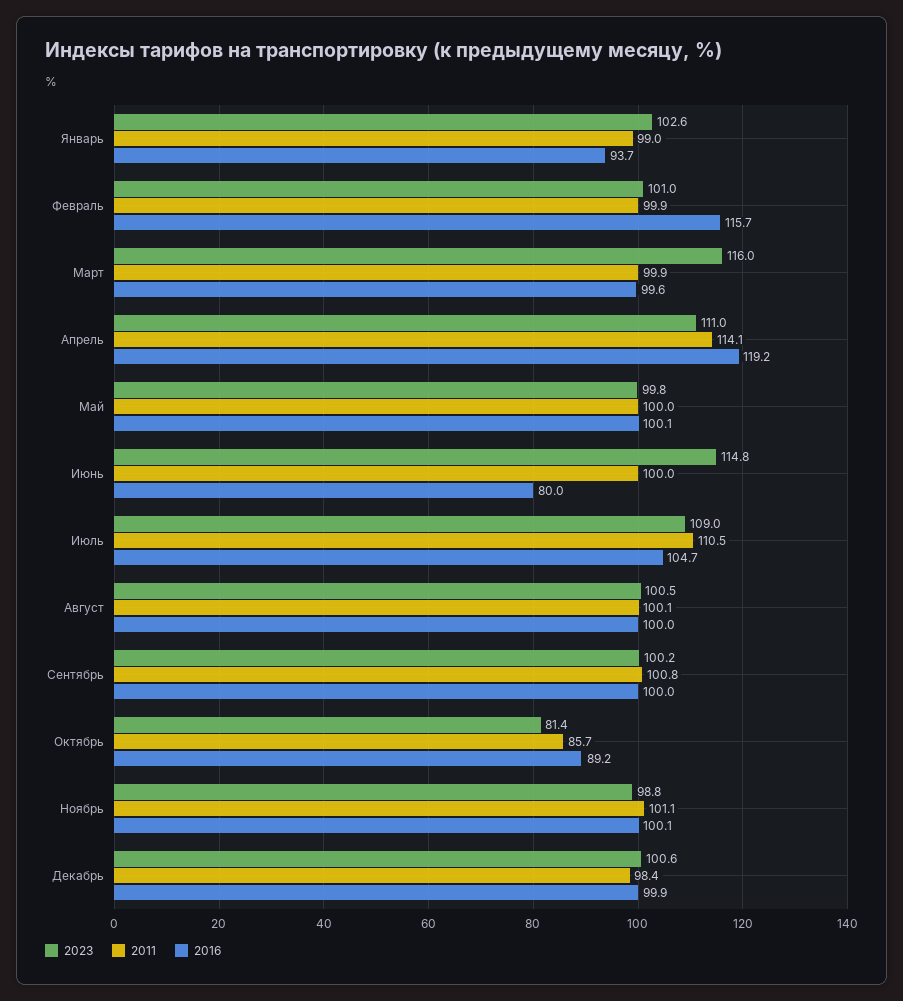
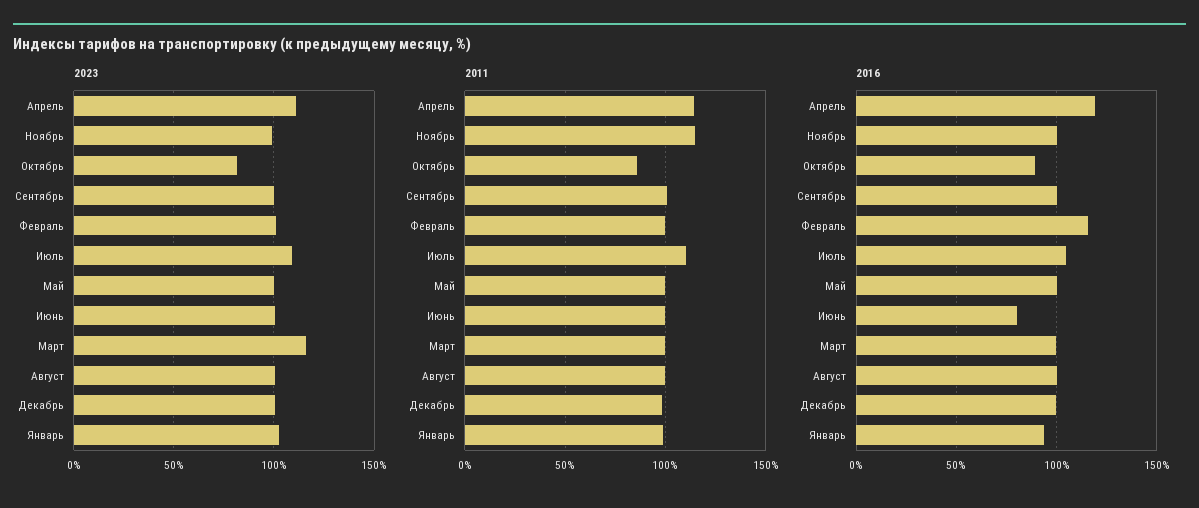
2023, Июнь: 114.8 -> 100
2011, Ноябрь: 101.1 -> 115

